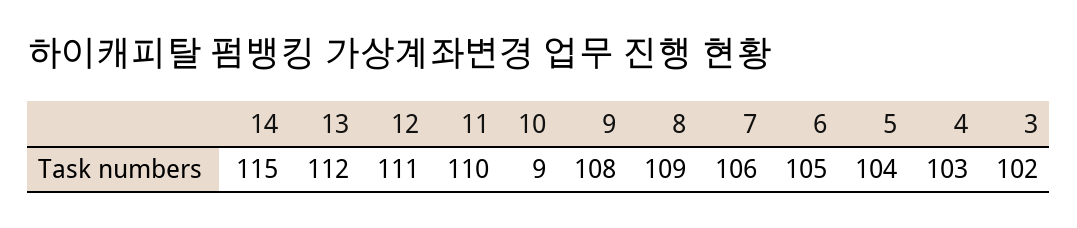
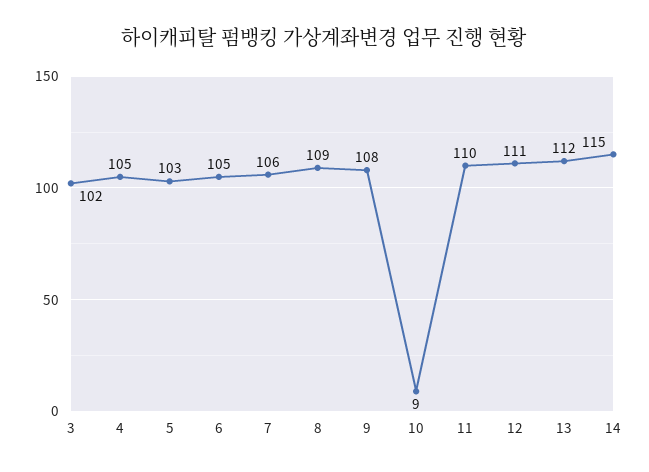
5: 104 -> 103
4: 103 -> 105

